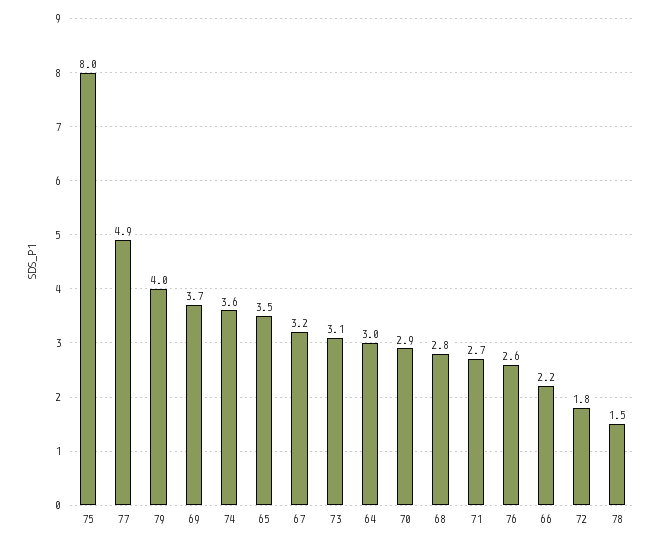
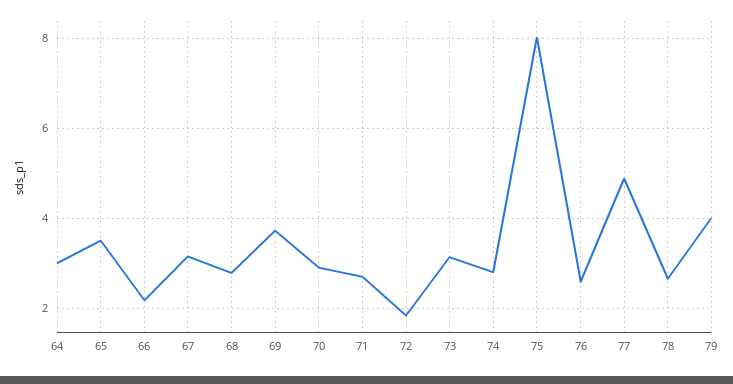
74: 3.6 -> 2.8
78: 1.5 -> 2.6

